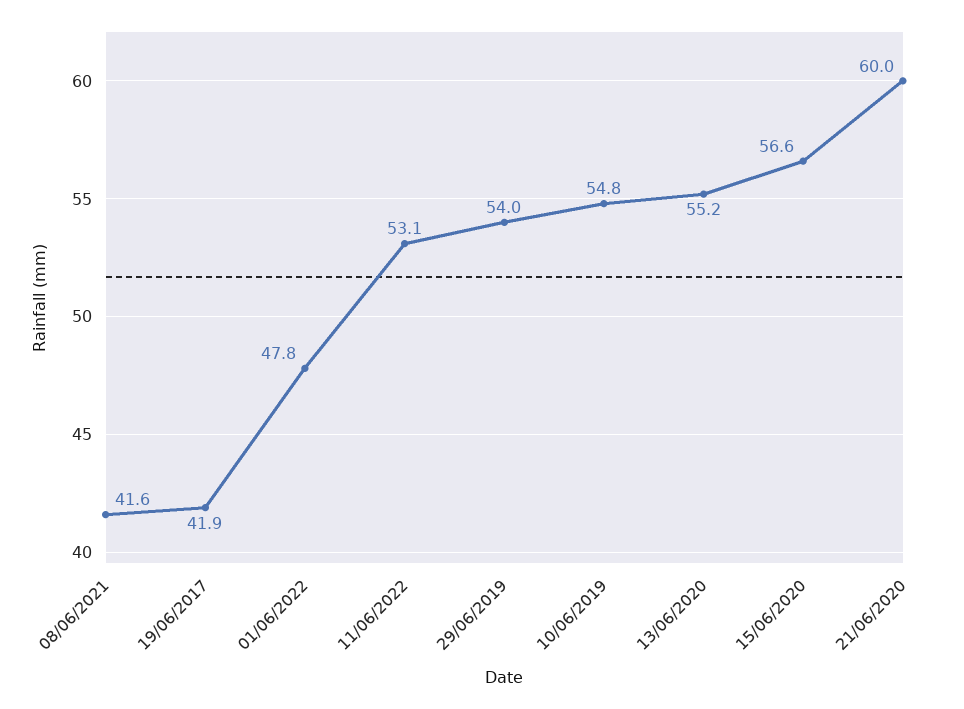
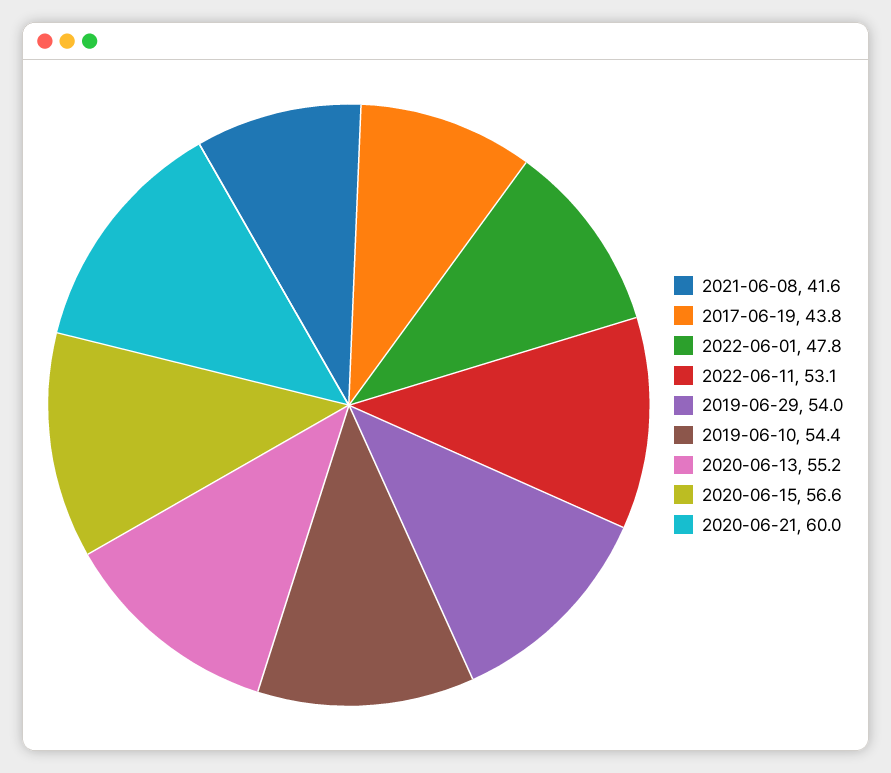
19/06/2017: 41.9 -> 43.8
10/06/2019: 54.8 -> 54.4

